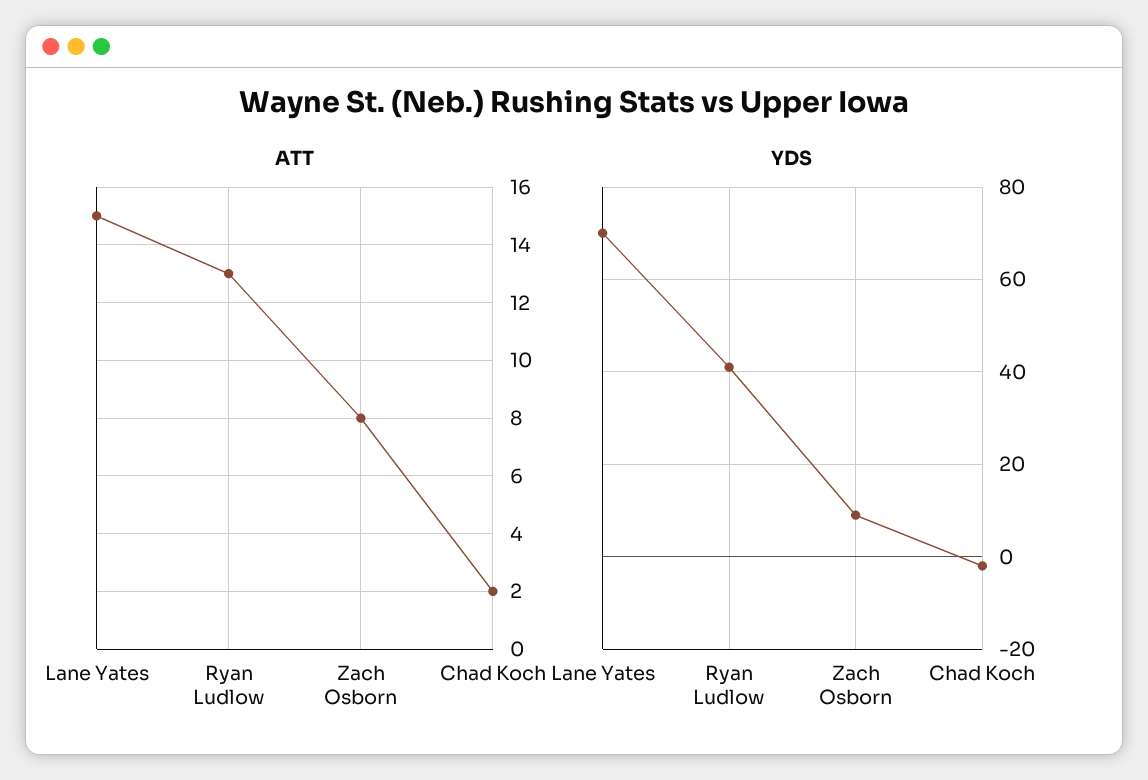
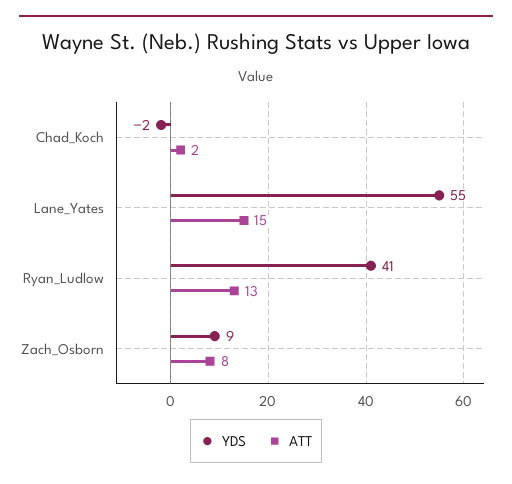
YDS, Lane Yates: 70 -> 55

